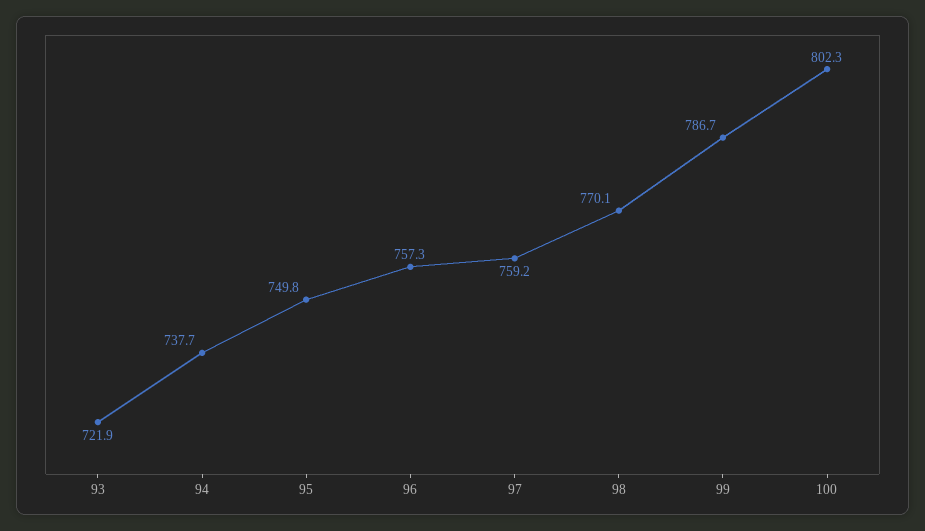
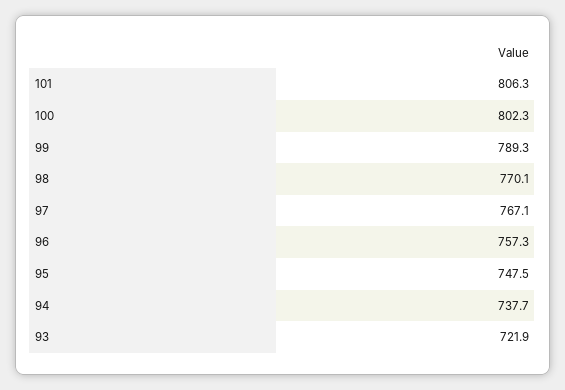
95: 749.8 -> 747.5
97: 759.2 -> 767.1
99: 786.7 -> 789.3
101: none -> 806.3

